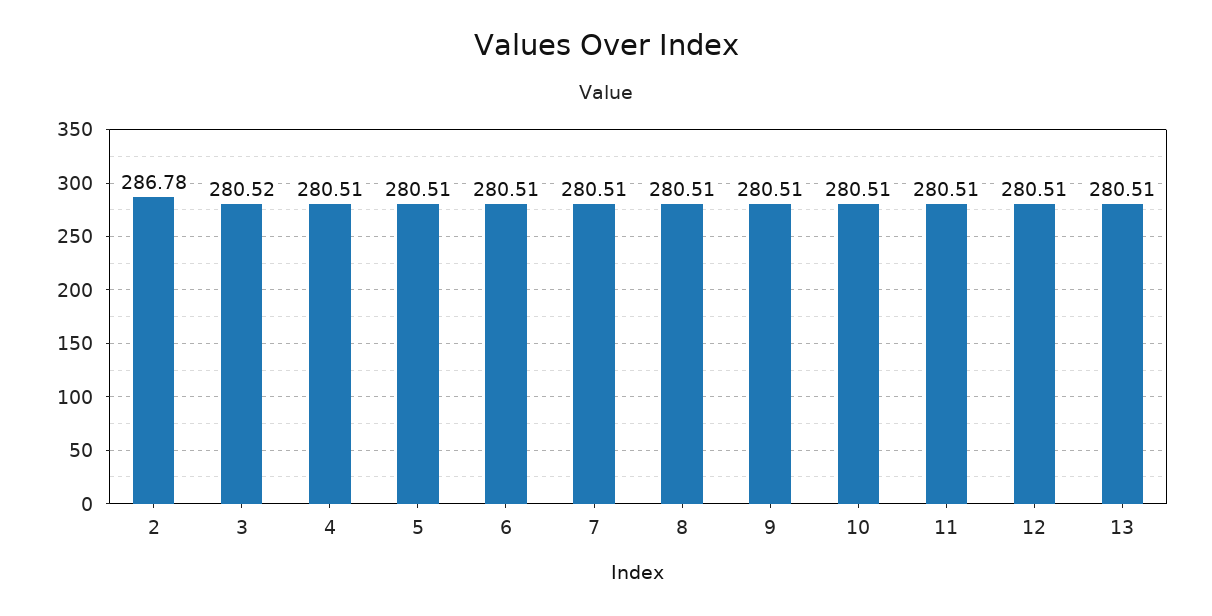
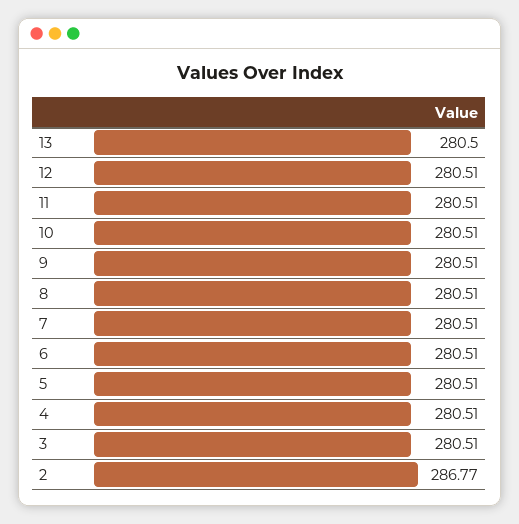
2: 286.78 -> 286.77
3: 280.52 -> 280.51
13: 280.51 -> 280.5

